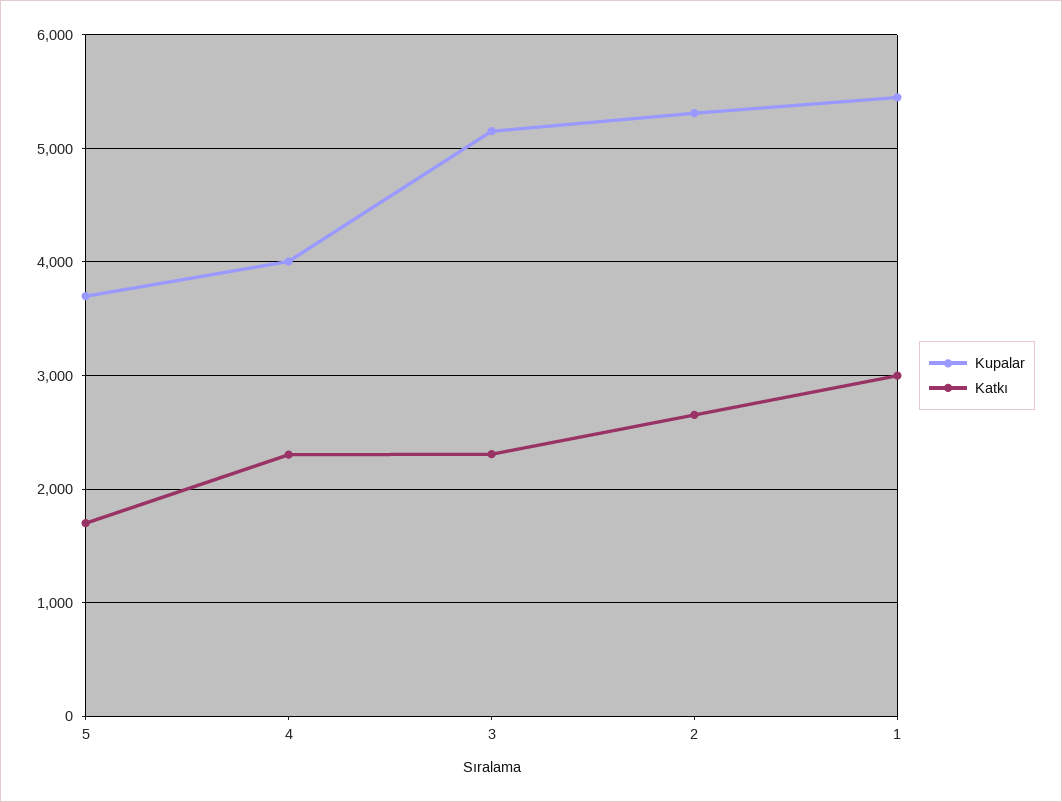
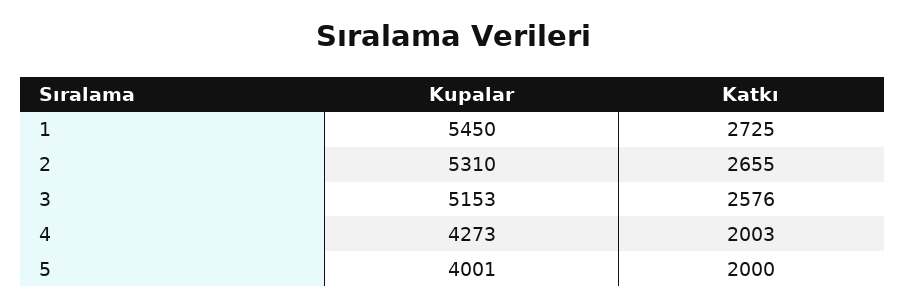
Kupalar, 5: 3700 -> 4001
Katkı, 5: 1700 -> 2000
Kupalar, 4: 4000 -> 4273
Katkı, 4: 2300 -> 2003
Katkı, 3: 2300 -> 2576
Katkı, 1: 3000 -> 2725

